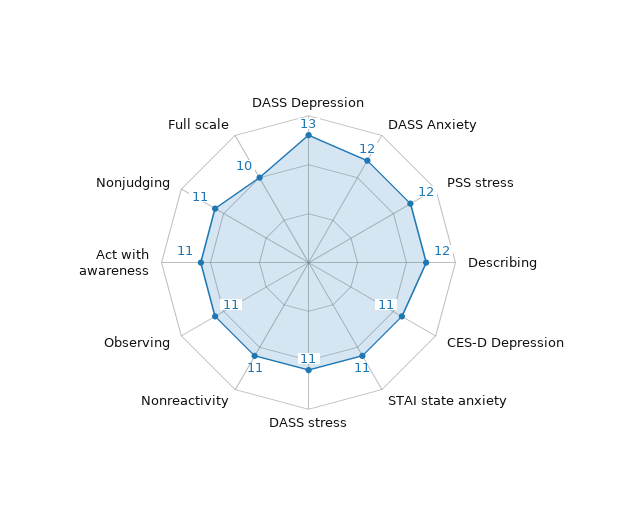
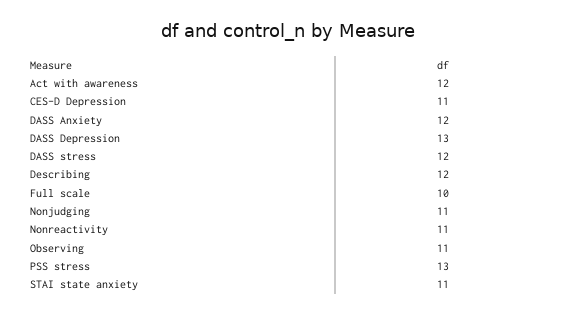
PSS stress: 12 -> 13
DASS stress: 11 -> 12
Act with awareness: 11 -> 12

